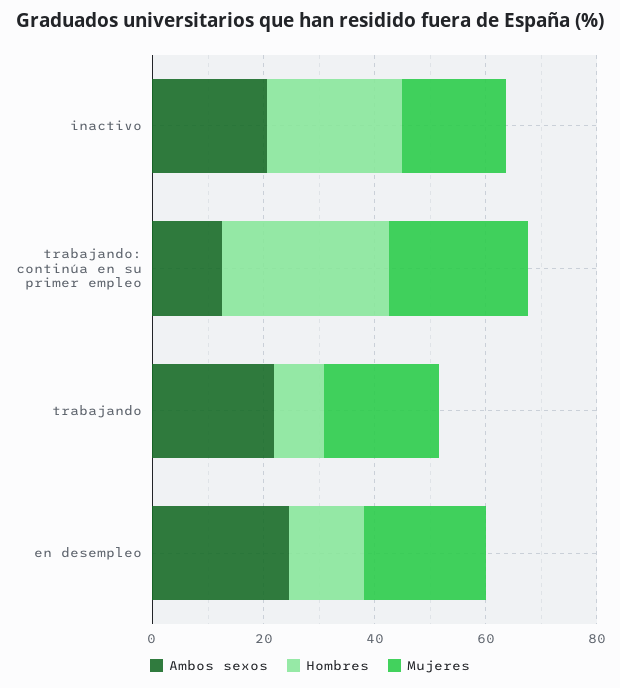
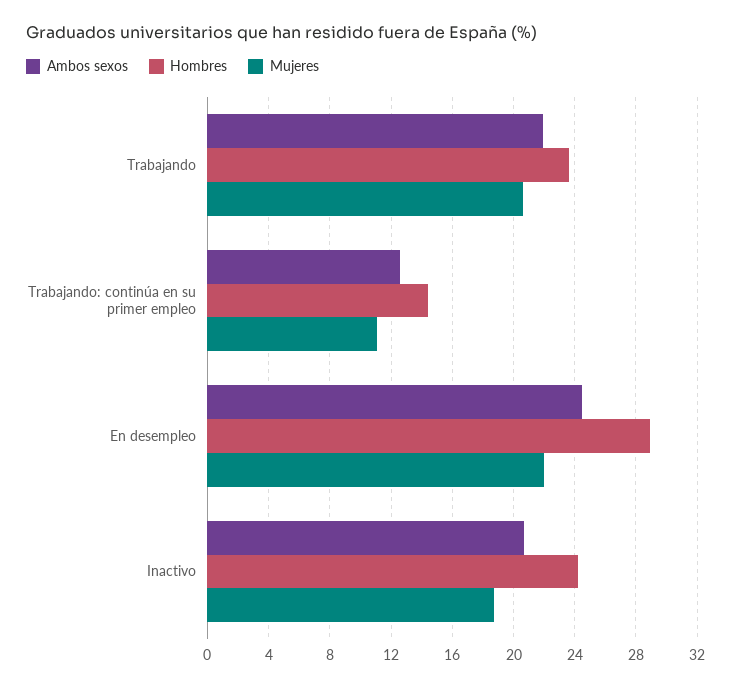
Hombres, trabajando: continúa en su primer empleo: 30 -> 14.5
Mujeres, trabajando: continúa en su primer empleo: 25 -> 11
Hombres, trabajando: 10 -> 23.5
Hombres, en desempleo: 15 -> 29

